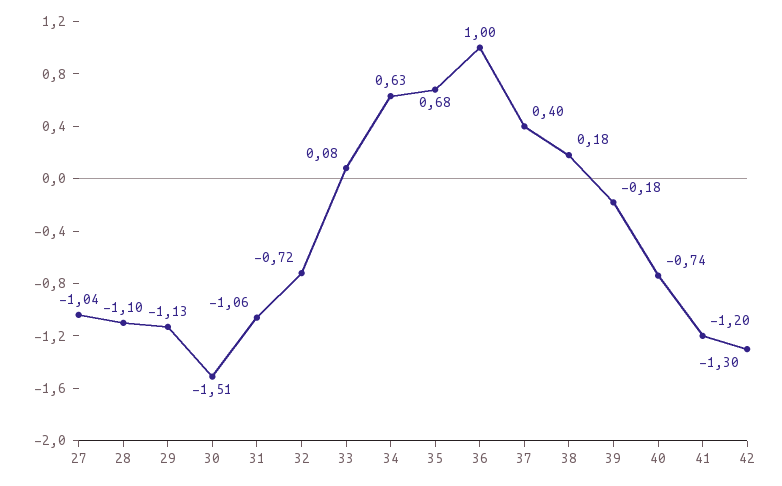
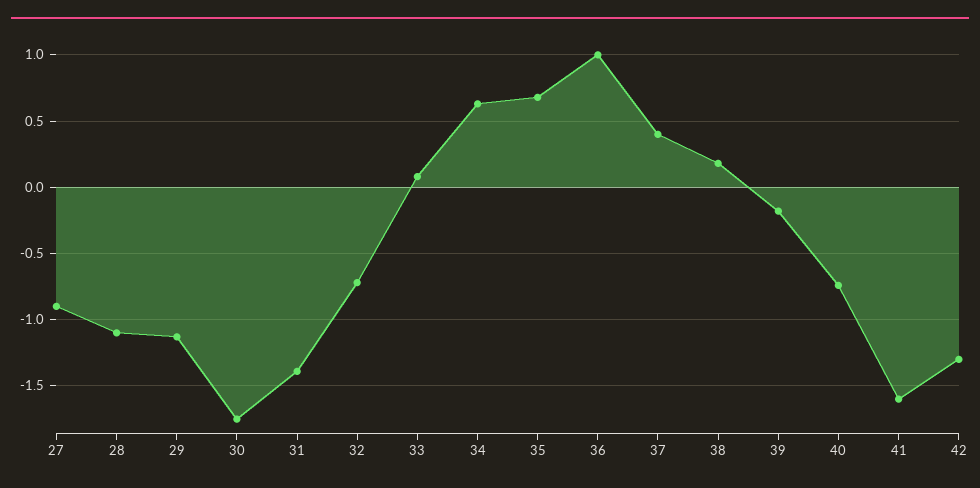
27: -1.04 -> -0.9
30: -1.51 -> -1.75
31: -1.06 -> -1.4
41: -1.2 -> -1.6

